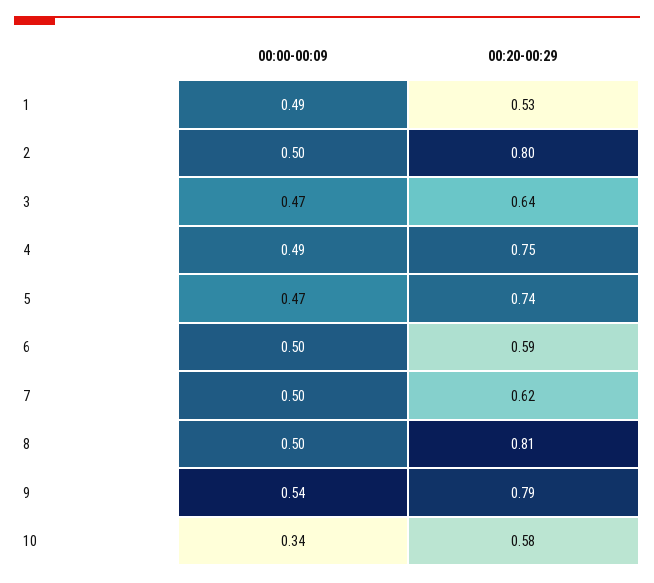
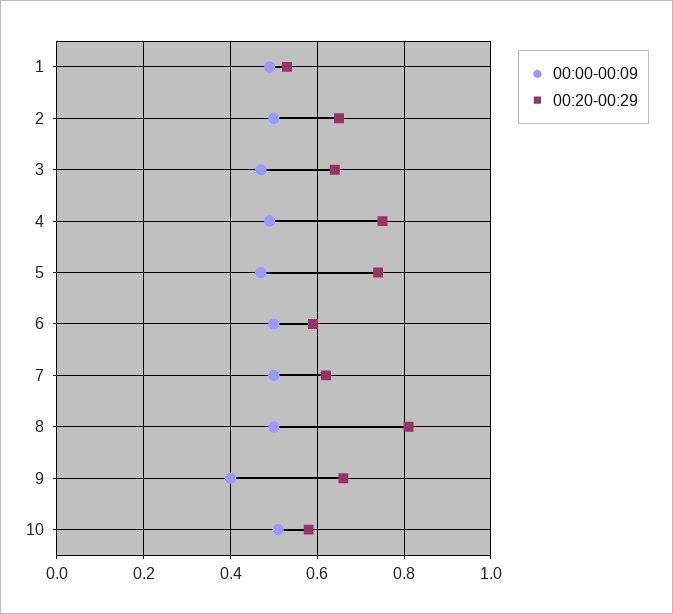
00:20-00:29, 2: 0.8 -> 0.65
00:00-00:09, 9: 0.54 -> 0.4
00:20-00:29, 9: 0.79 -> 0.65
00:00-00:09, 10: 0.34 -> 0.5

